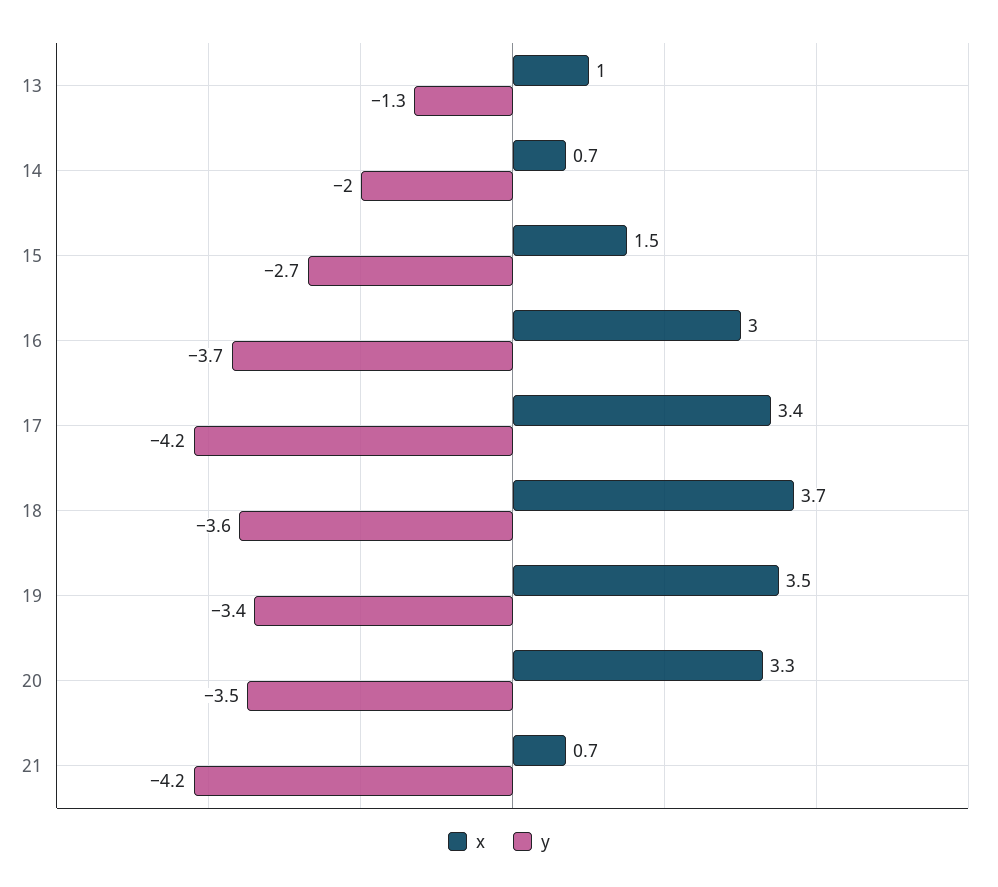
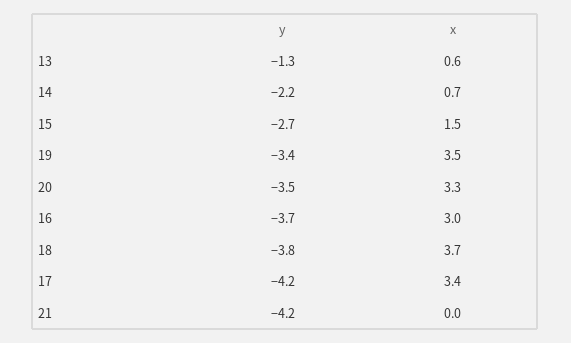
x, 13: 1 -> 0.6
y, 14: -2 -> -2.2
y, 18: -3.6 -> -3.8
x, 21: 0.7 -> 0

